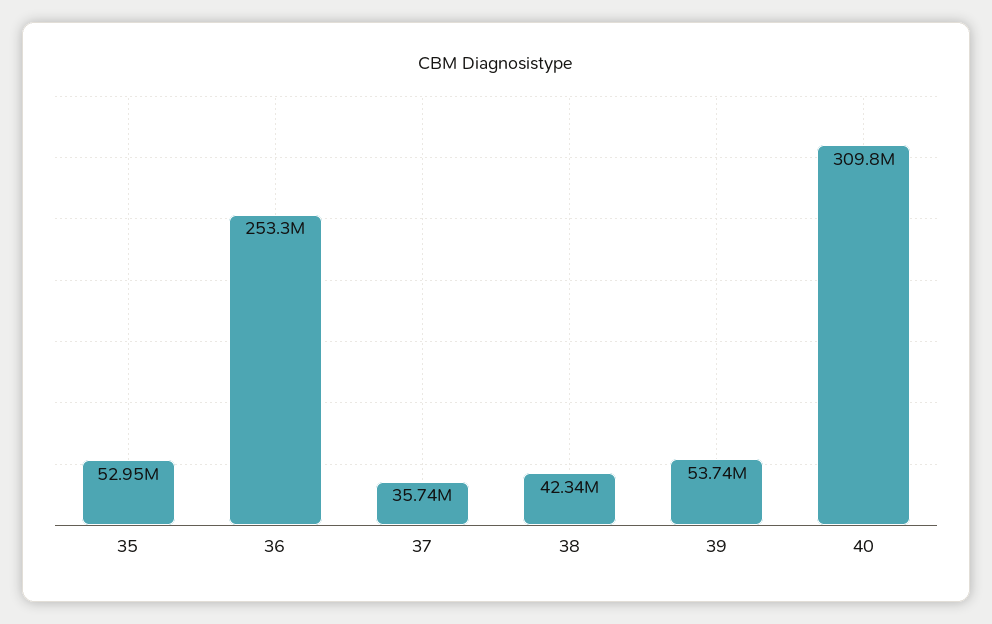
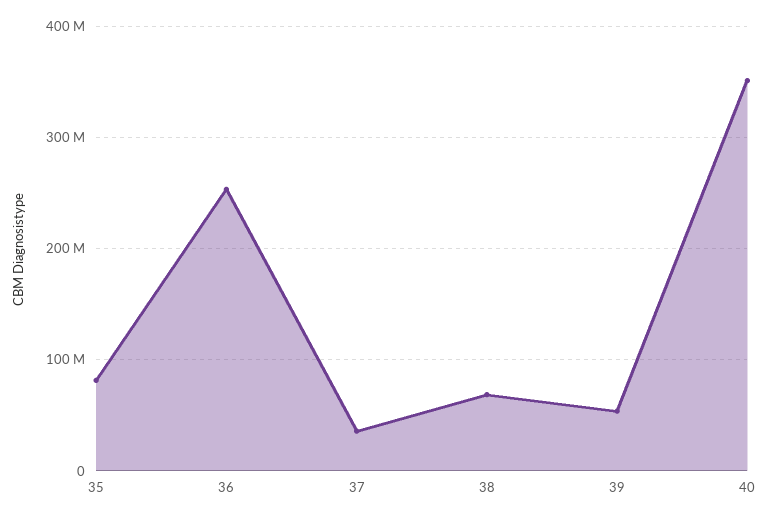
35: 52950000 -> 80000000
38: 42340000 -> 70000000
40: 309800000 -> 350000000

